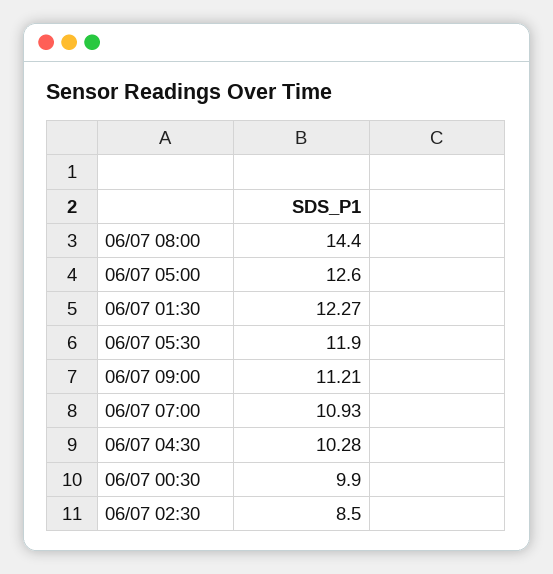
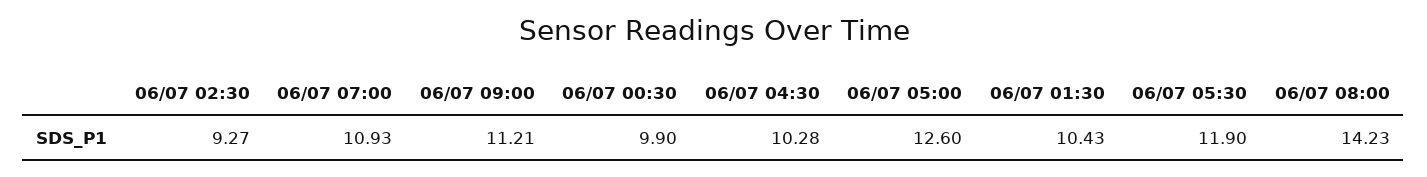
06/07 08:00: 14.4 -> 14.23
06/07 01:30: 12.27 -> 10.43
06/07 02:30: 8.5 -> 9.27

